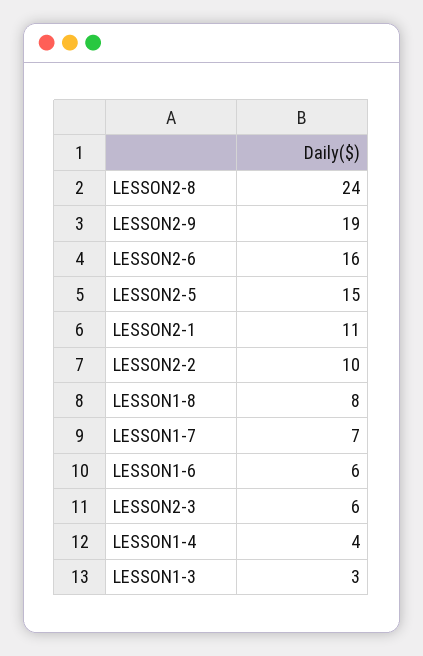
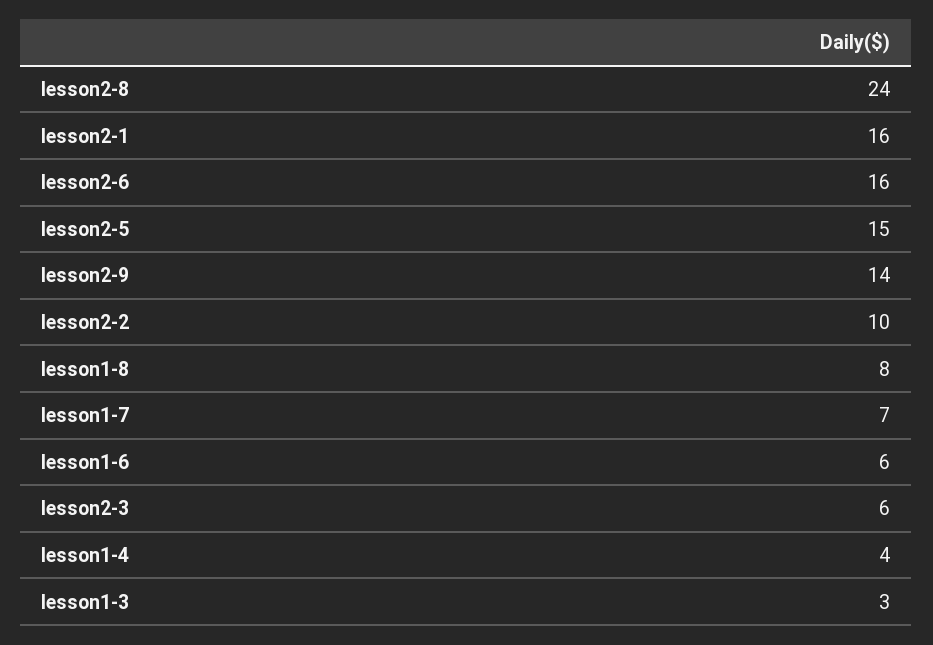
LESSON2-9: 19 -> 14
LESSON2-1: 11 -> 16

